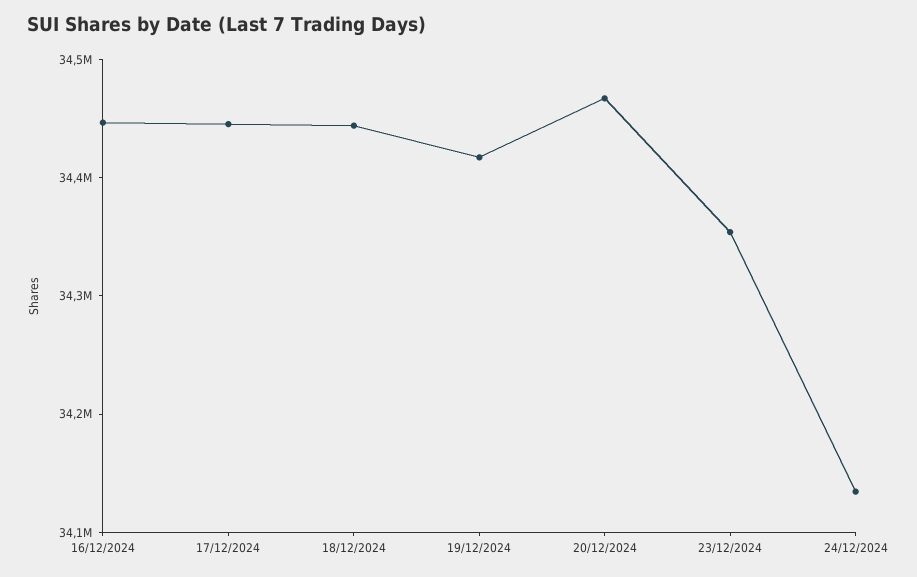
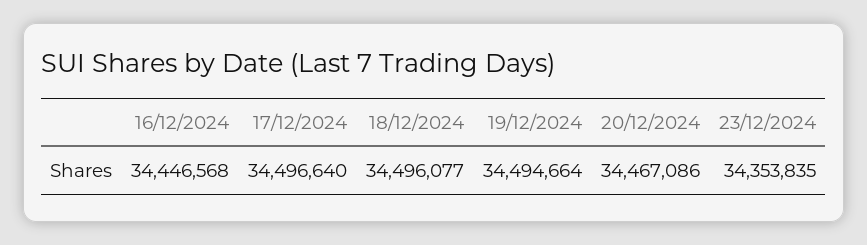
17/12/2024: 34440000 -> 34496640
18/12/2024: 34440000 -> 34496077
19/12/2024: 34420000 -> 34494664
24/12/2024: 34140000 -> none

